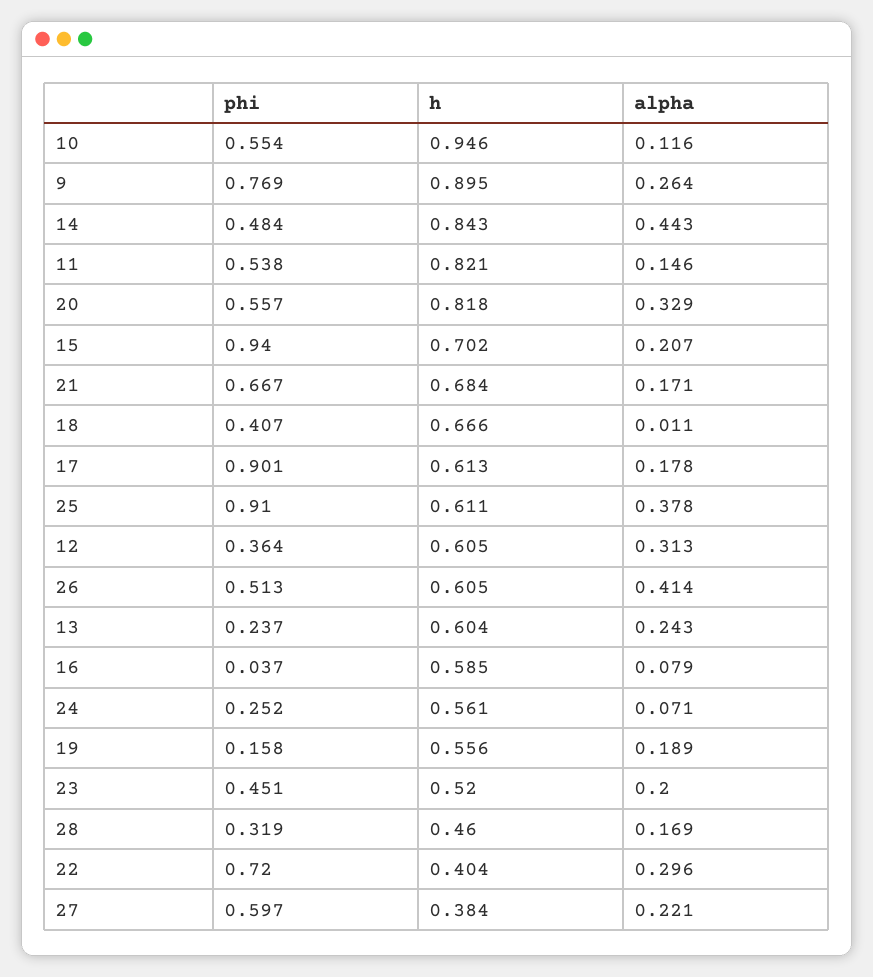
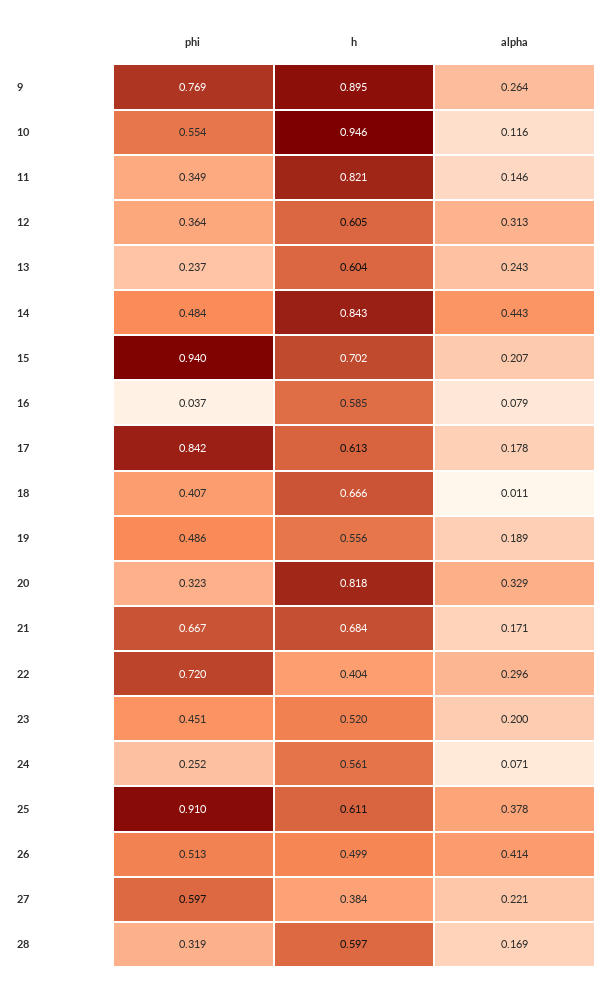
phi, 11: 0.538 -> 0.349
phi, 20: 0.557 -> 0.323
phi, 17: 0.901 -> 0.842
h, 26: 0.605 -> 0.499
phi, 19: 0.158 -> 0.486
h, 28: 0.46 -> 0.597

